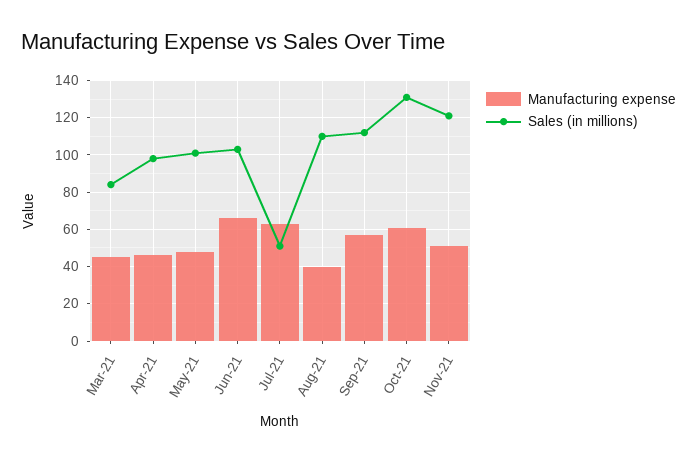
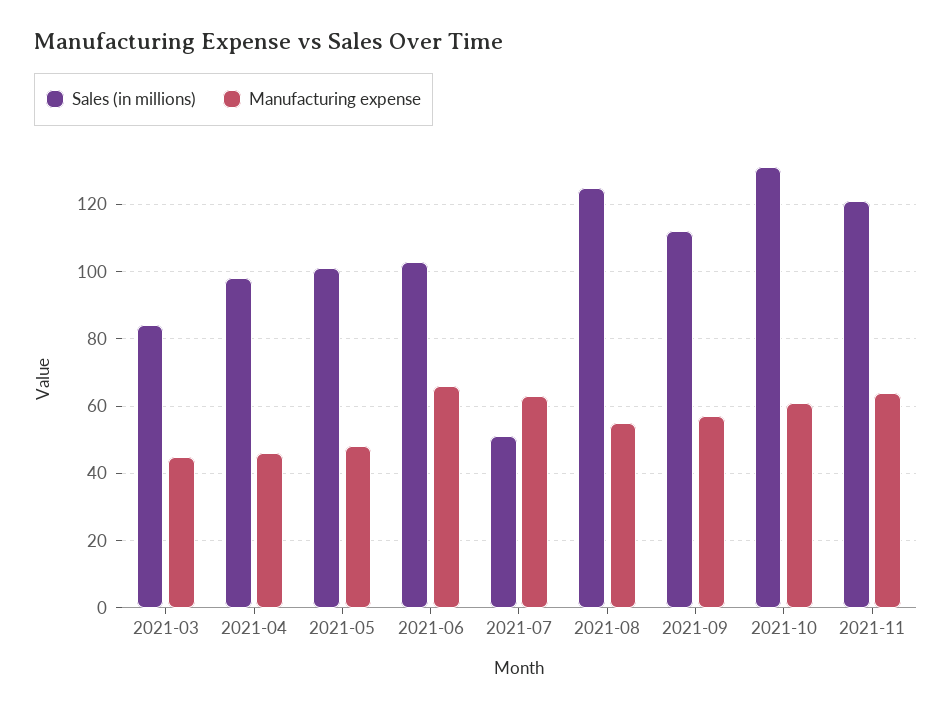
Manufacturing expense, Aug-21: 40 -> 55
Sales (in millions), Aug-21: 110 -> 125
Manufacturing expense, Nov-21: 50 -> 65

